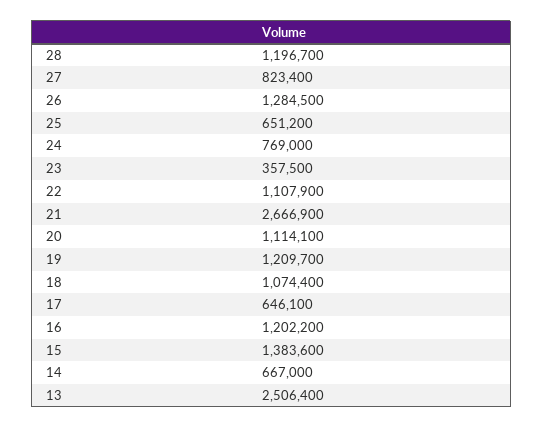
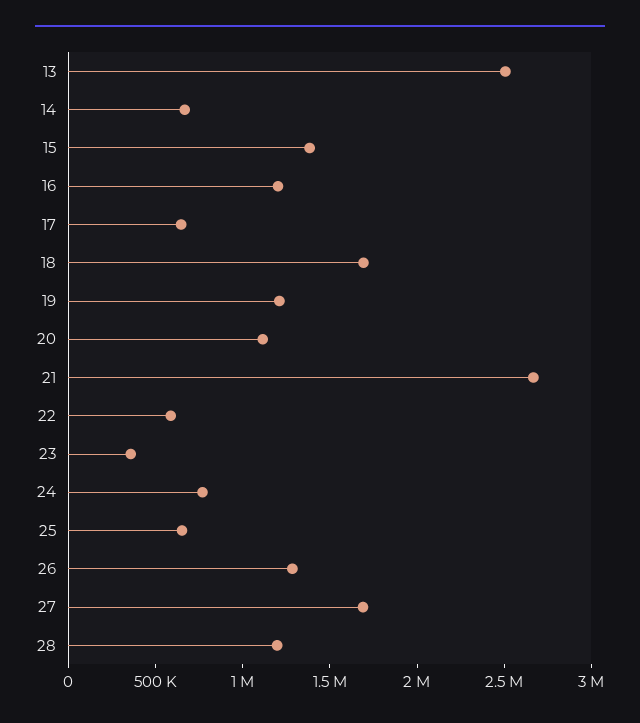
27: 823400 -> 1700000
22: 1107900 -> 600000
18: 1074400 -> 1700000

